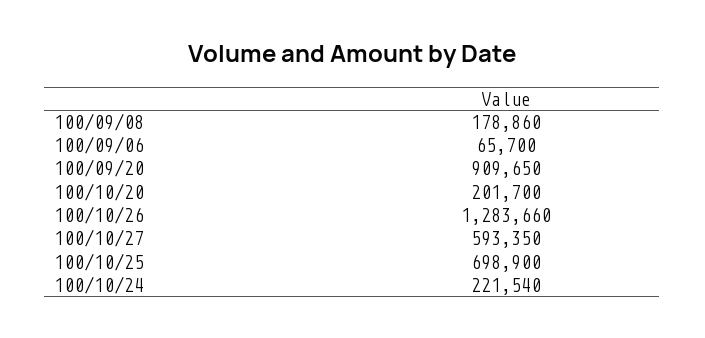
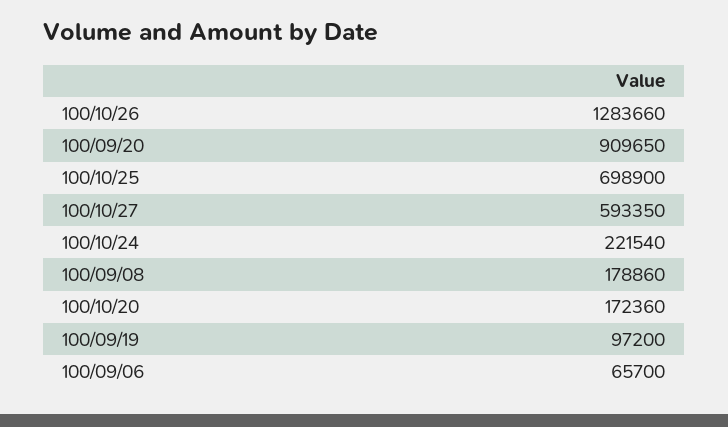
100/10/20: 201700 -> 172360
100/09/19: none -> 97200

